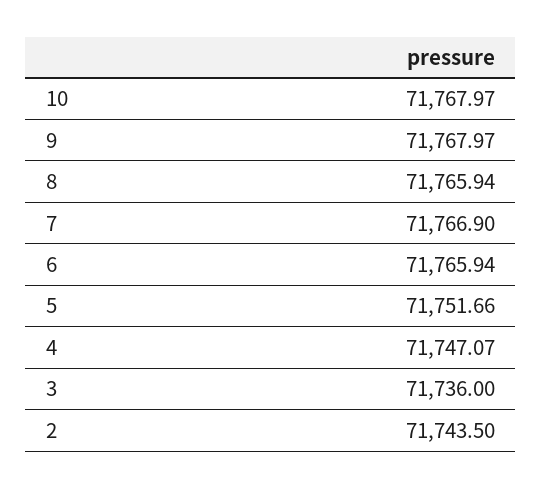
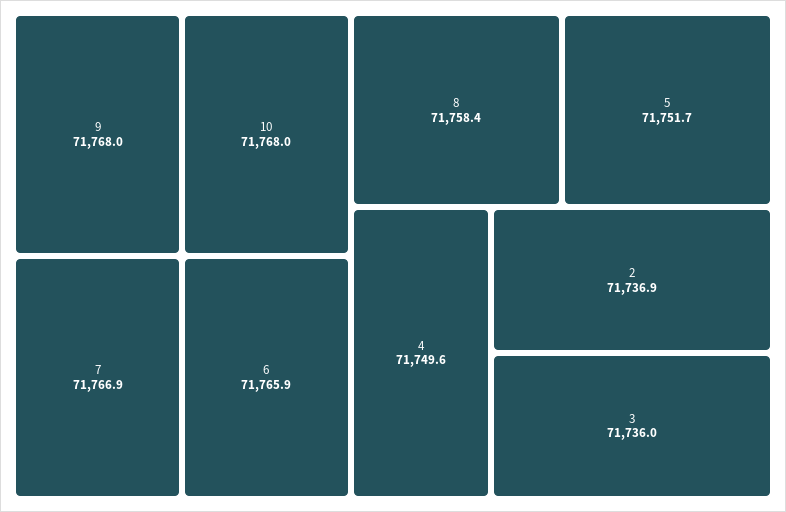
8: 71765.94 -> 71758.4
4: 71747.07 -> 71749.6
2: 71743.5 -> 71736.9

